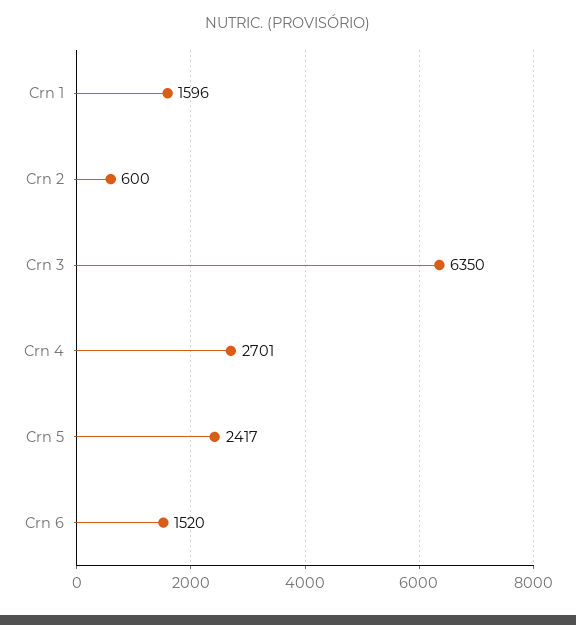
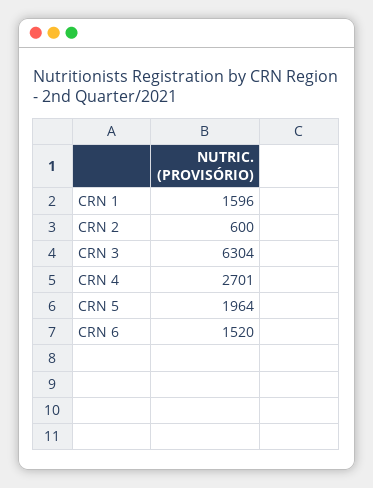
Crn 3: 6350 -> 6304
Crn 5: 2417 -> 1964

